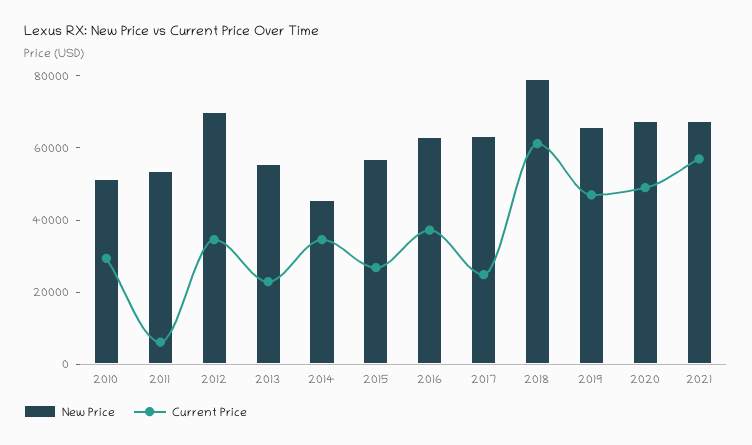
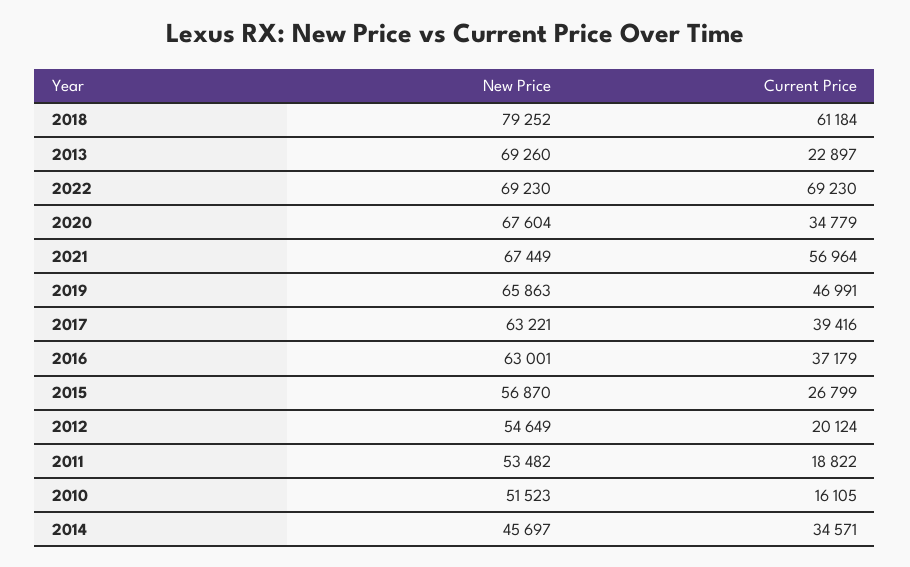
Current Price, 2010: 30000 -> 16105
Current Price, 2011: 5000 -> 18822
New Price, 2012: 70000 -> 54649
Current Price, 2012: 35000 -> 20124
New Price, 2013: 55000 -> 69260
Current Price, 2017: 25000 -> 39416
Current Price, 2020: 50000 -> 34779
New Price, 2022: none -> 69230
Current Price, 2022: none -> 69230

